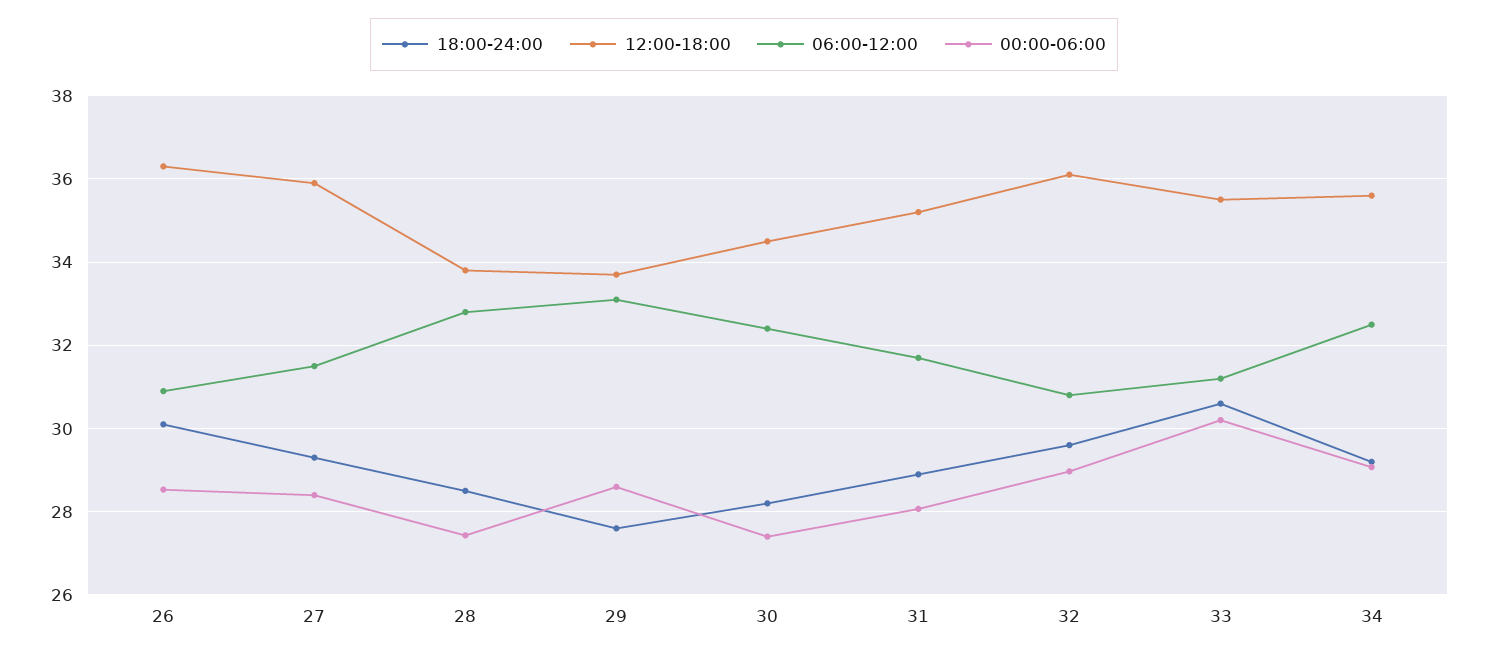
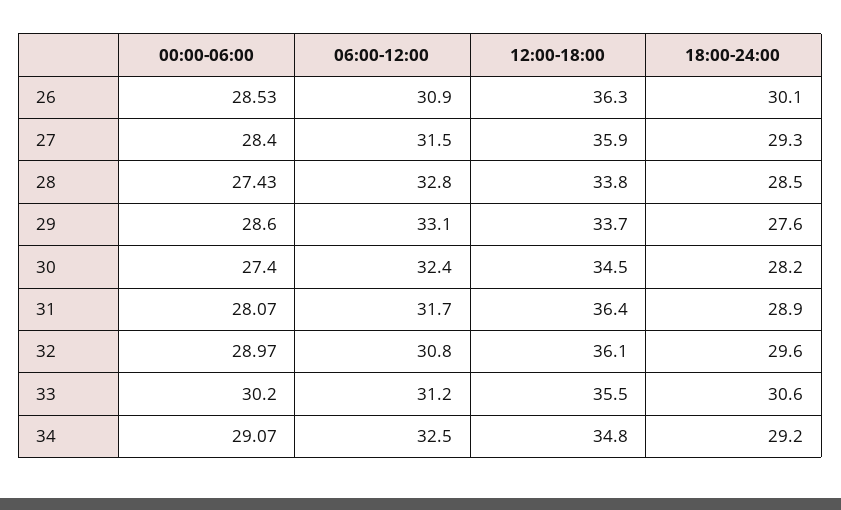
12:00-18:00, 31: 35.2 -> 36.4
12:00-18:00, 34: 35.6 -> 34.8

